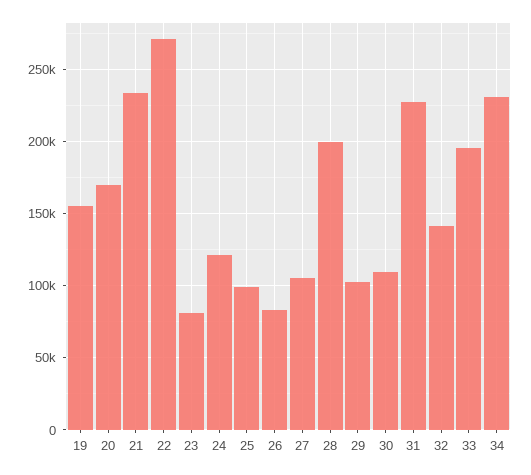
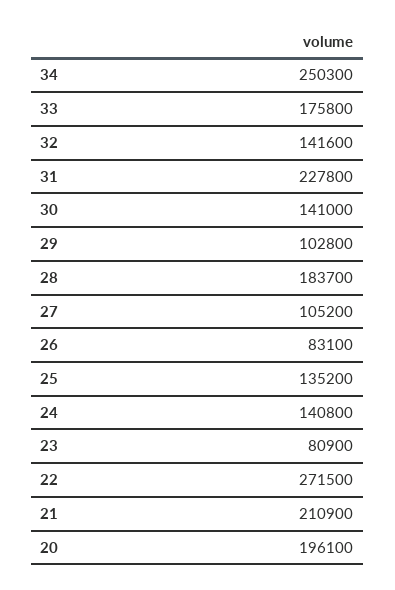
19: 155000 -> none
20: 170000 -> 196100
21: 235000 -> 210900
24: 120000 -> 140800
25: 100000 -> 135200
28: 200000 -> 183700
30: 110000 -> 141000
33: 195000 -> 175800
34: 230000 -> 250300

